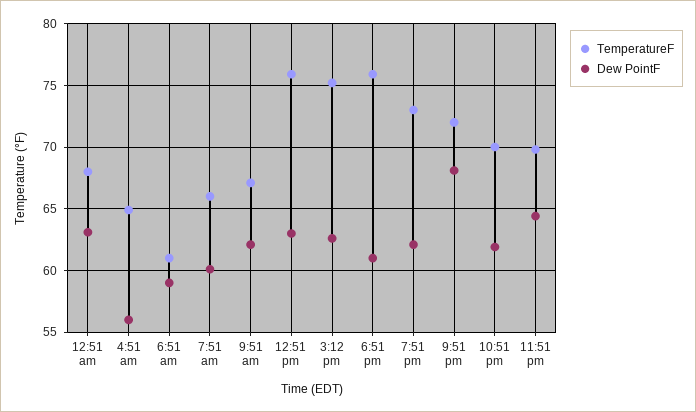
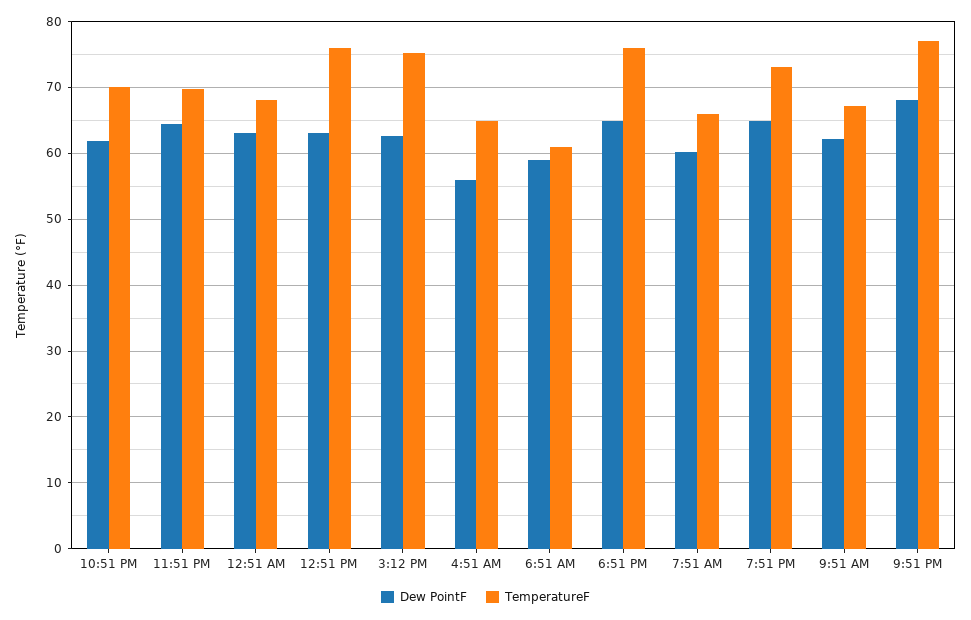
Dew PointF, 6:51 pm: 61 -> 65
Dew PointF, 7:51 pm: 62 -> 65
TemperatureF, 9:51 pm: 72 -> 77

